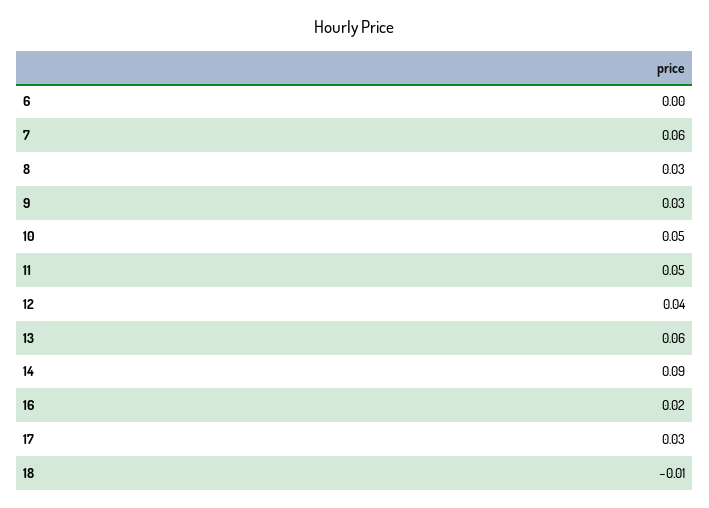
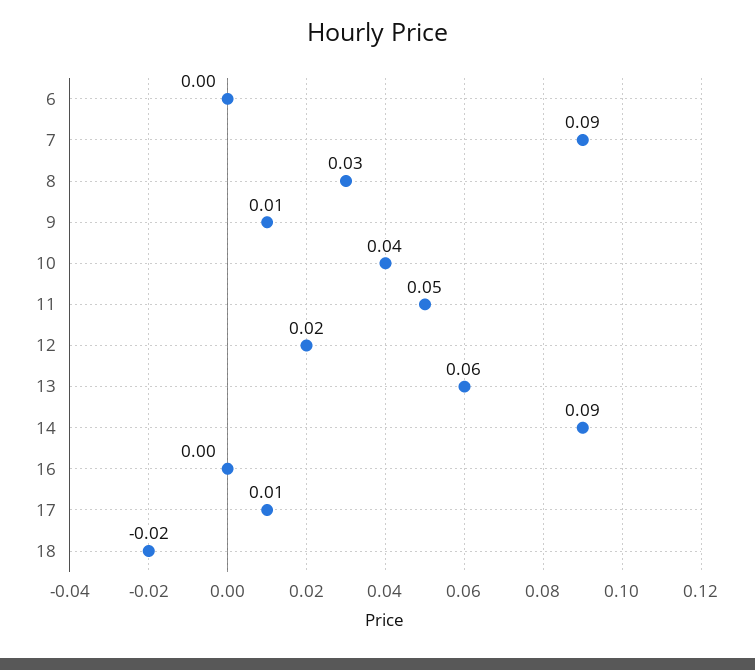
7: 0.06 -> 0.09
9: 0.03 -> 0.01
10: 0.05 -> 0.04
12: 0.04 -> 0.02
16: 0.02 -> 0
17: 0.03 -> 0.01
18: -0.01 -> -0.02

